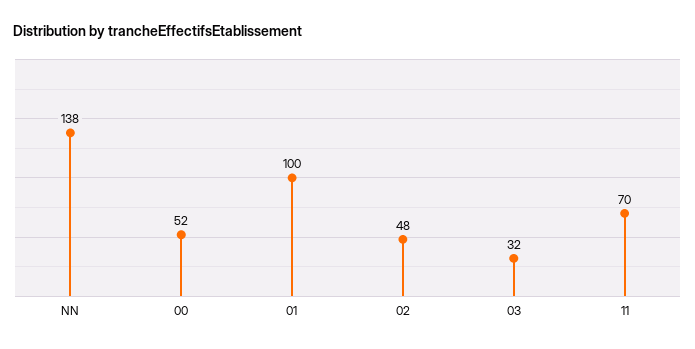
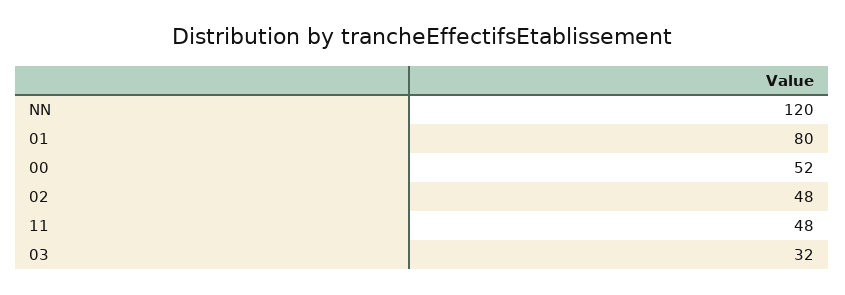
NN: 138 -> 120
01: 100 -> 80
11: 70 -> 48

